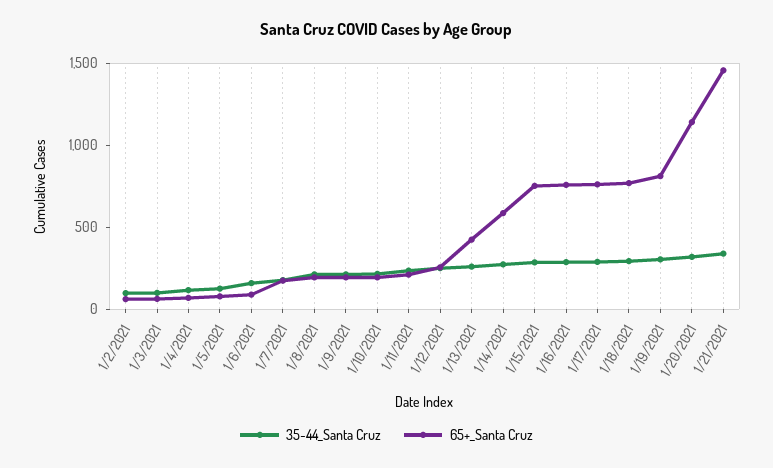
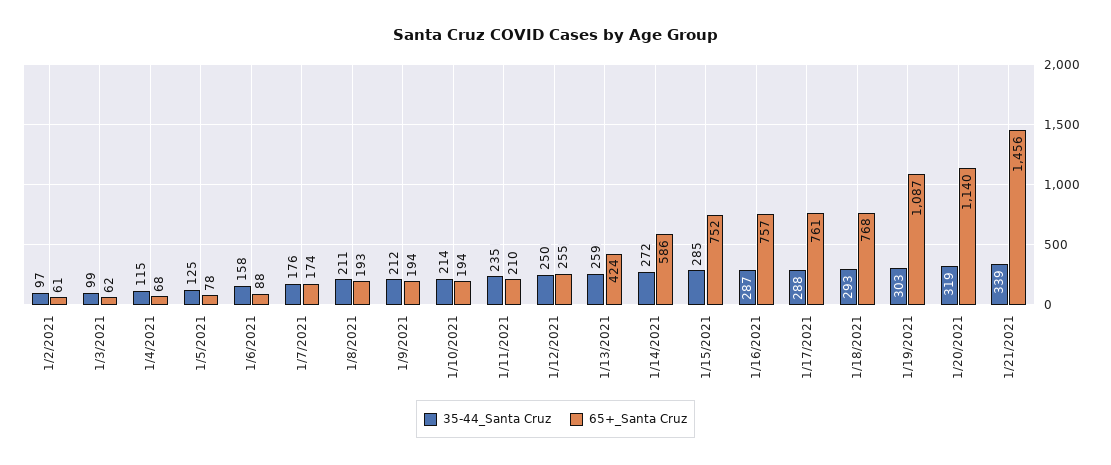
65+_Santa Cruz, 1/19/2021: 800 -> 1087

